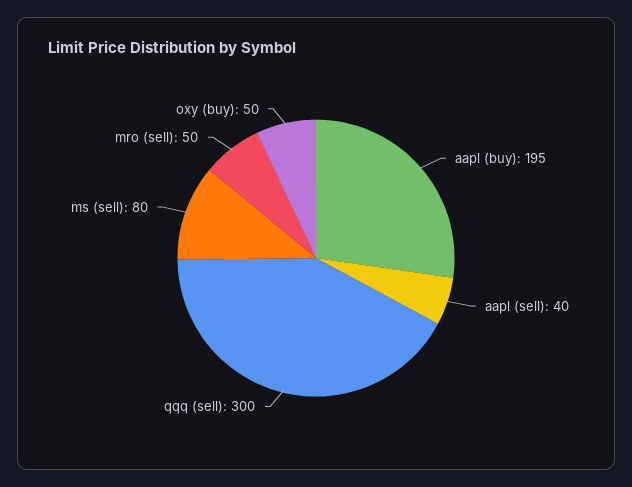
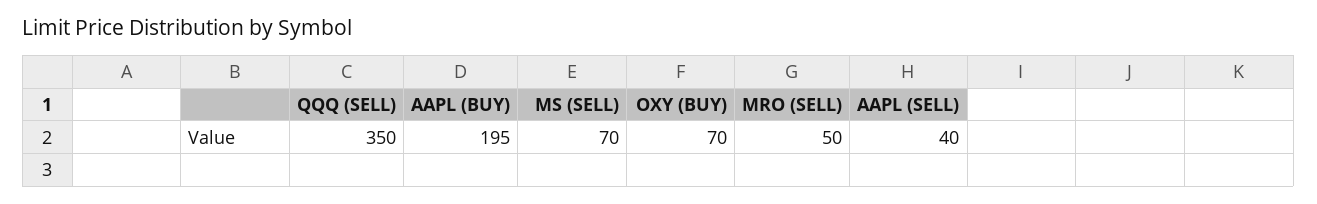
qqq (sell): 300 -> 350
ms (sell): 80 -> 70
oxy (buy): 50 -> 70

